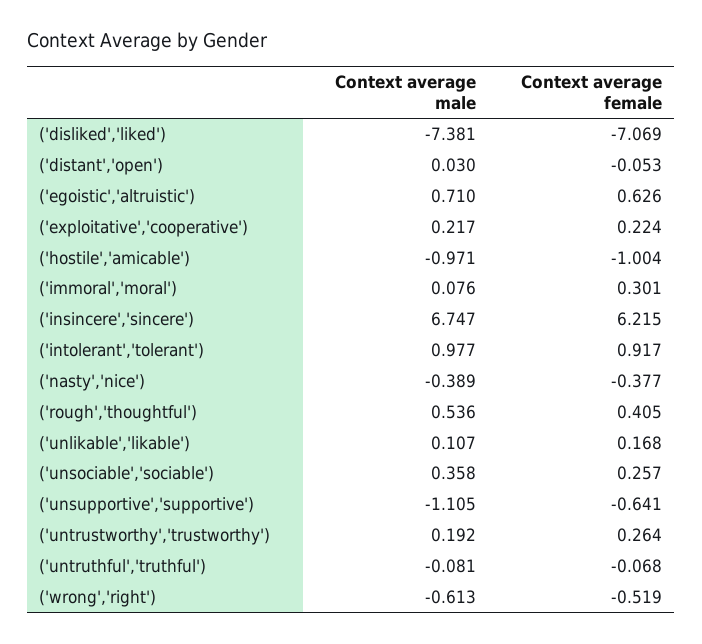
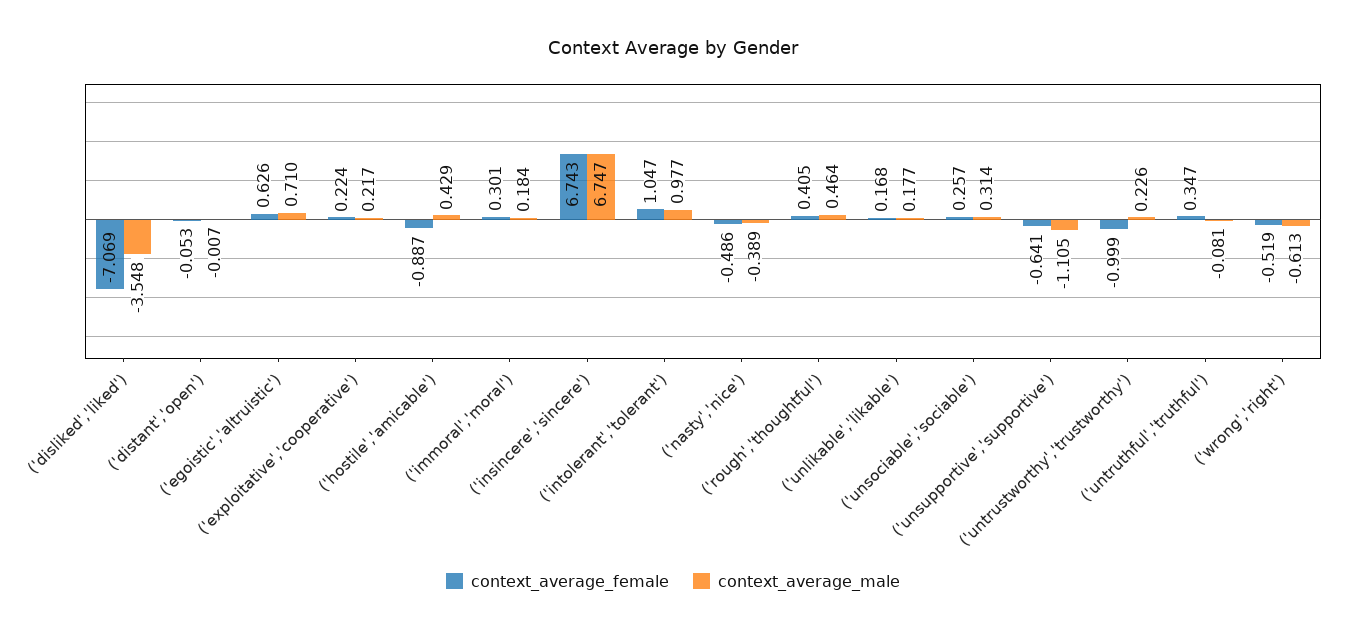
Context average male, ('disliked','liked'): -7.381 -> -3.548
Context average male, ('distant','open'): 0.03 -> -0.007
Context average male, ('hostile','amicable'): -0.971 -> 0.429
Context average female, ('hostile','amicable'): -1.004 -> -0.887
Context average male, ('immoral','moral'): 0.076 -> 0.184
Context average female, ('insincere','sincere'): 6.215 -> 6.743
Context average female, ('intolerant','tolerant'): 0.917 -> 1.047
Context average female, ('nasty','nice'): -0.377 -> -0.486
Context average male, ('rough','thoughtful'): 0.536 -> 0.464
Context average male, ('unlikable','likable'): 0.107 -> 0.177
Context average male, ('unsociable','sociable'): 0.358 -> 0.314
Context average male, ('untrustworthy','trustworthy'): 0.192 -> 0.226
Context average female, ('untrustworthy','trustworthy'): 0.264 -> -0.999
Context average female, ('untruthful','truthful'): -0.068 -> 0.347

